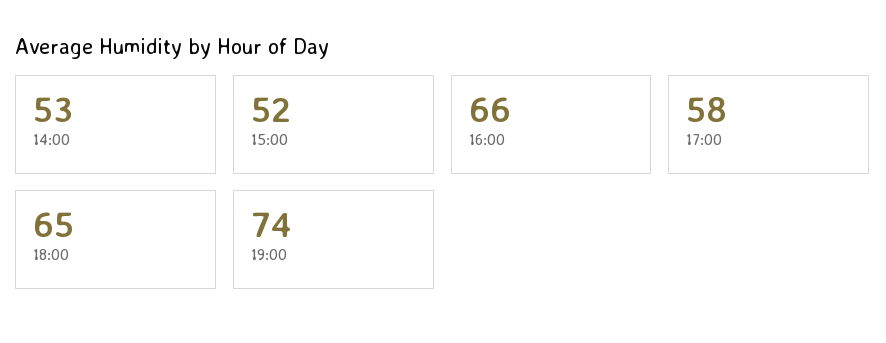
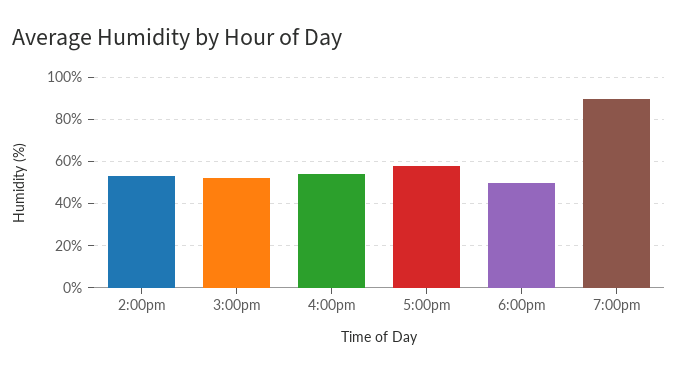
16:00: 66 -> 55
18:00: 65 -> 50
19:00: 74 -> 90

